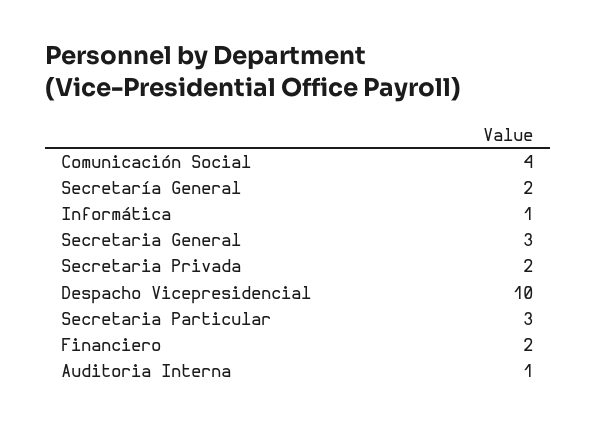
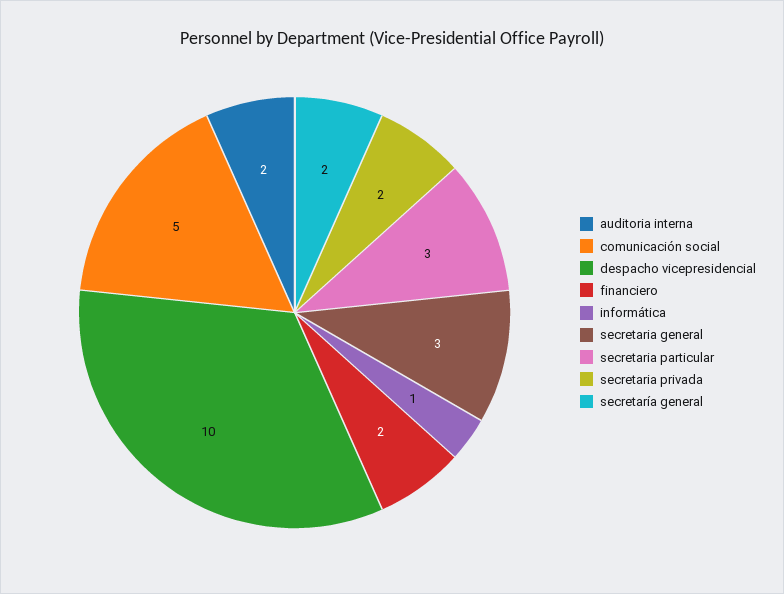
Comunicación Social: 4 -> 5
Auditoria Interna: 1 -> 2

